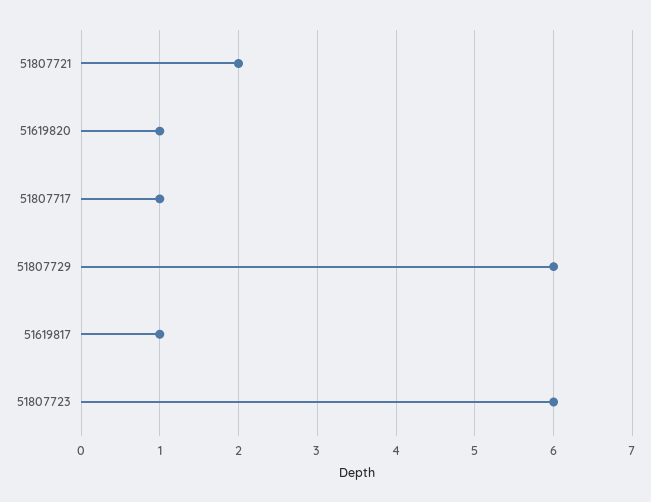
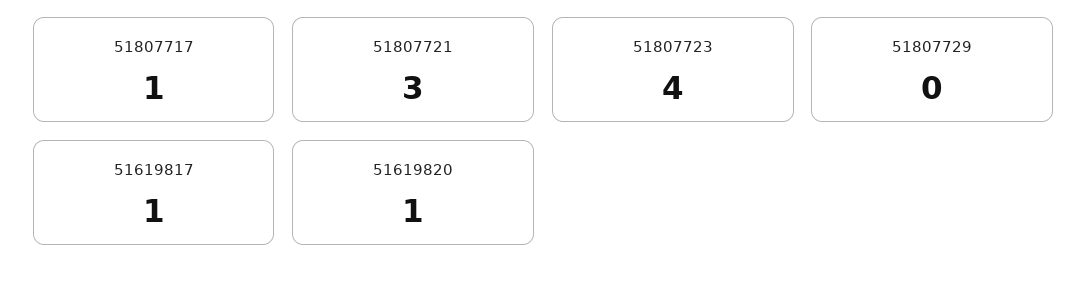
51807721: 2 -> 3
51807729: 6 -> 0
51807723: 6 -> 4

